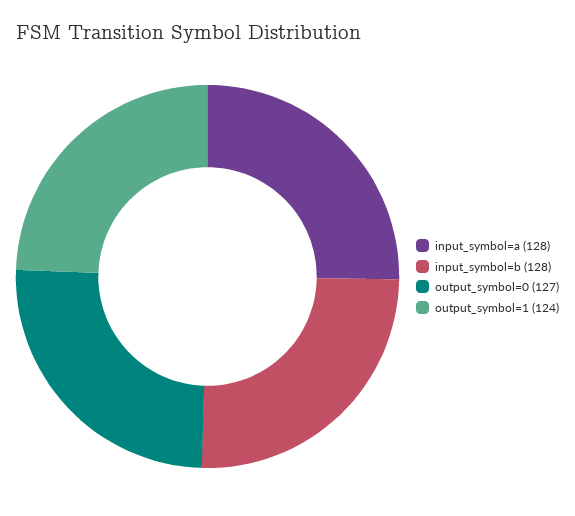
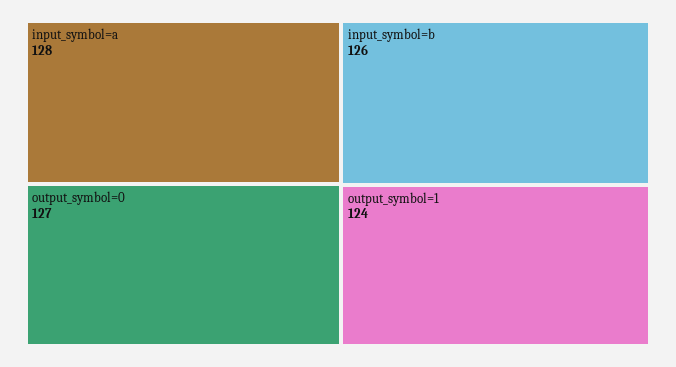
input_symbol=b: 128 -> 126

